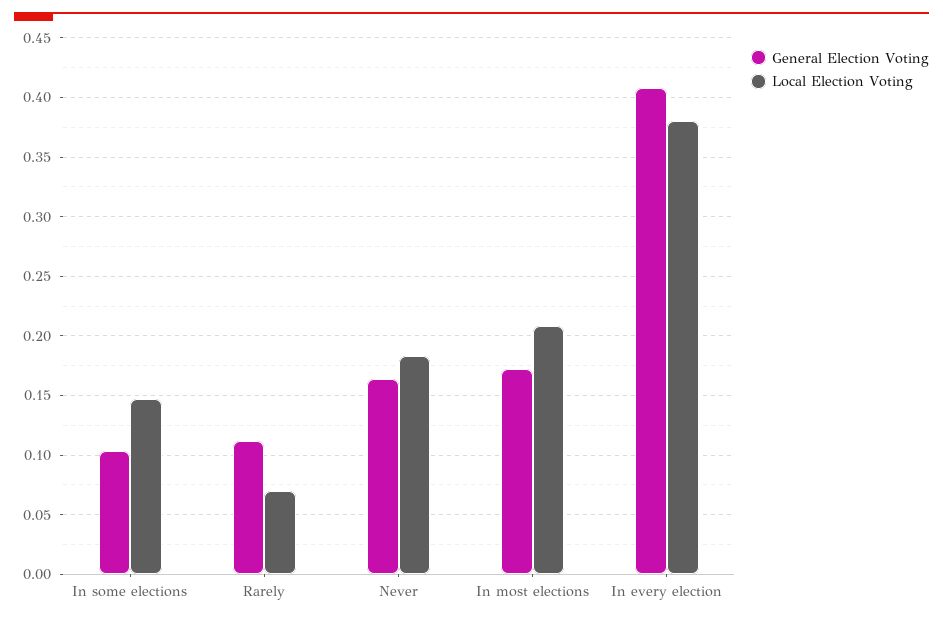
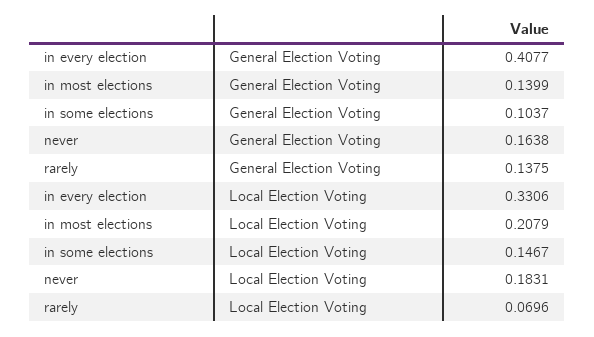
General Election Voting, Rarely: 0.11 -> 0.1375
General Election Voting, In most elections: 0.17 -> 0.1399
Local Election Voting, In every election: 0.38 -> 0.3306

